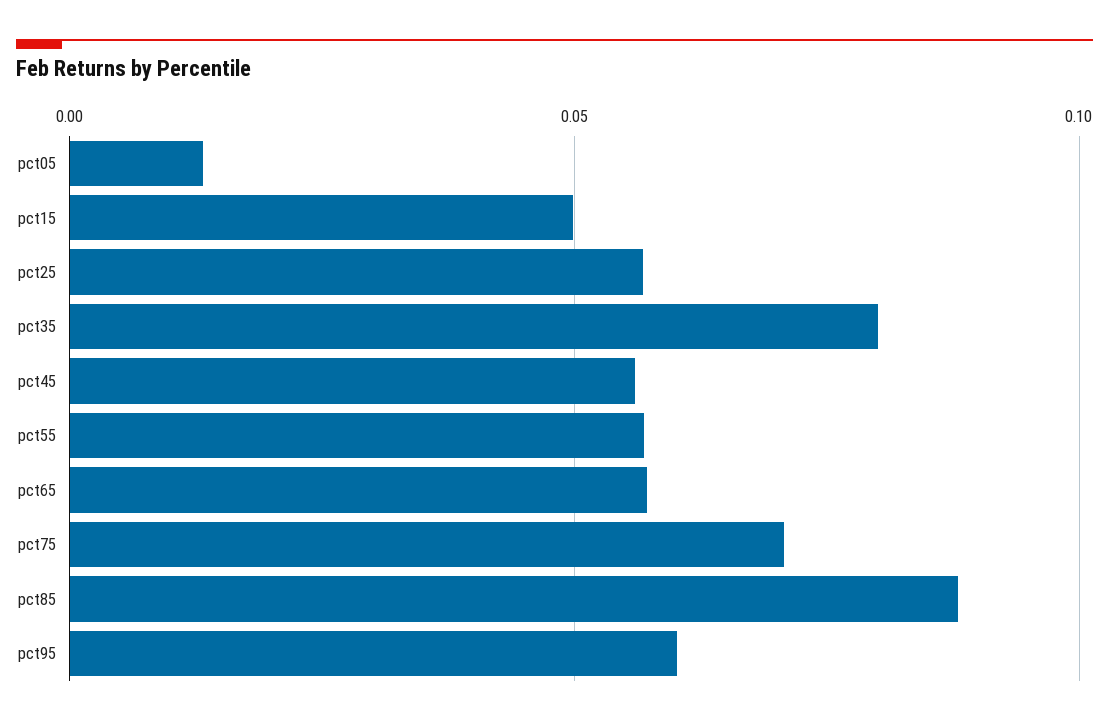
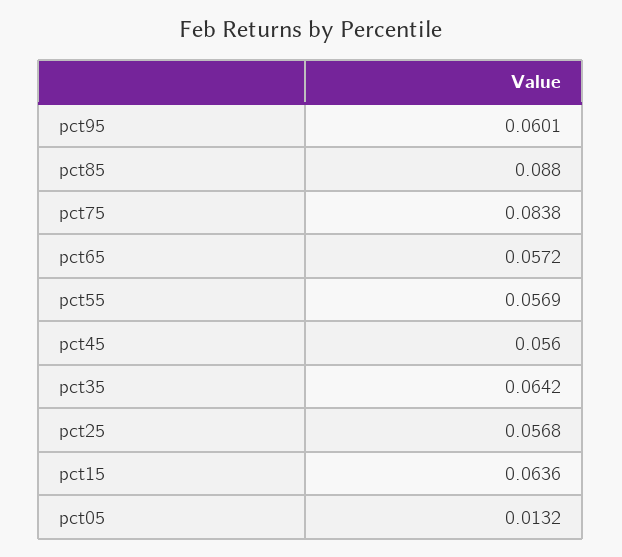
pct15: 0.05 -> 0.0636
pct35: 0.08 -> 0.0642
pct75: 0.07 -> 0.0838

